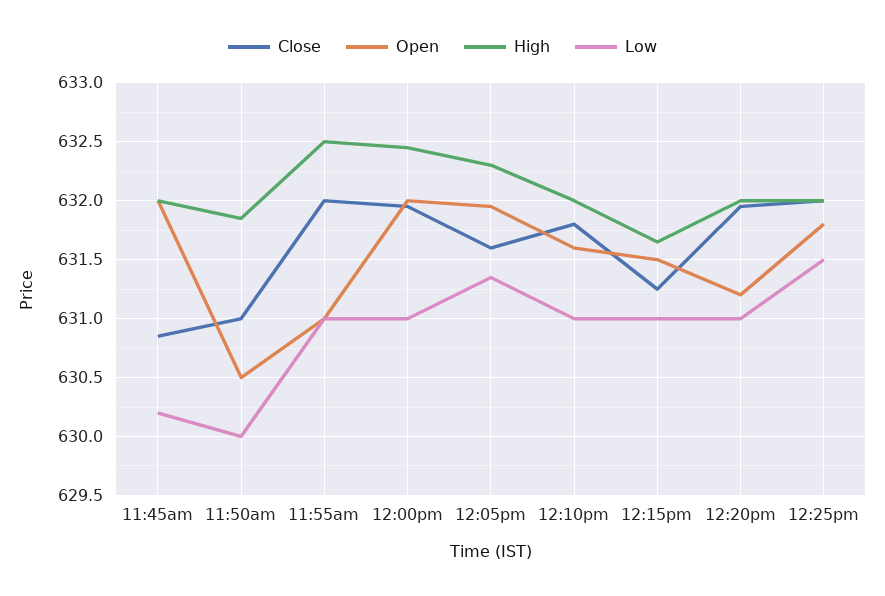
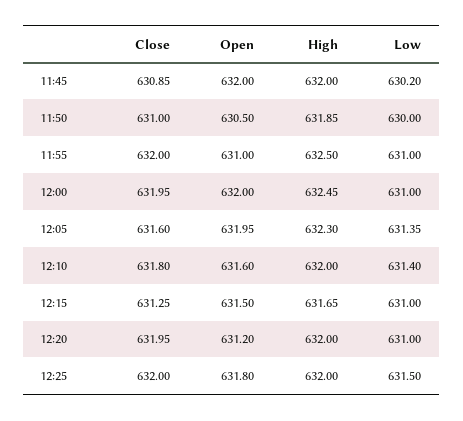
Low, 12:10pm: 631 -> 631.4

